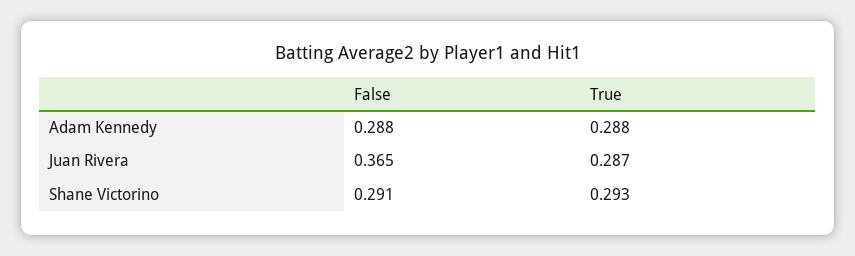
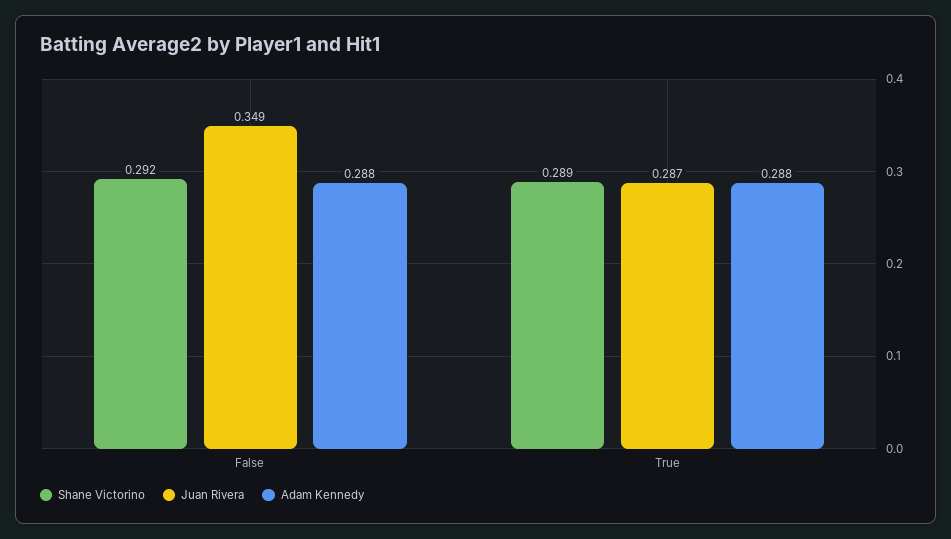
Juan Rivera, False: 0.365 -> 0.349
Shane Victorino, False: 0.291 -> 0.292
Shane Victorino, True: 0.293 -> 0.289

